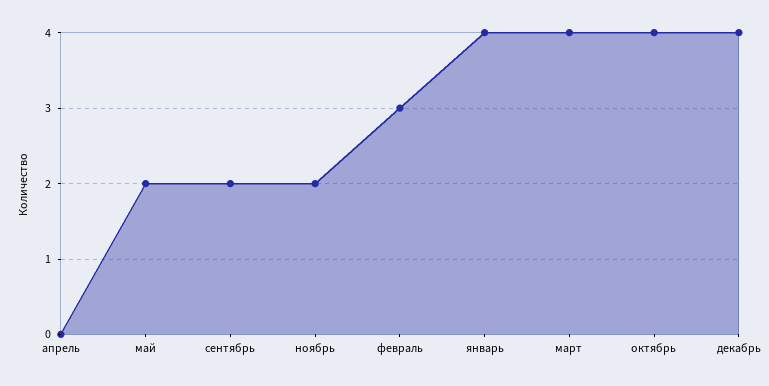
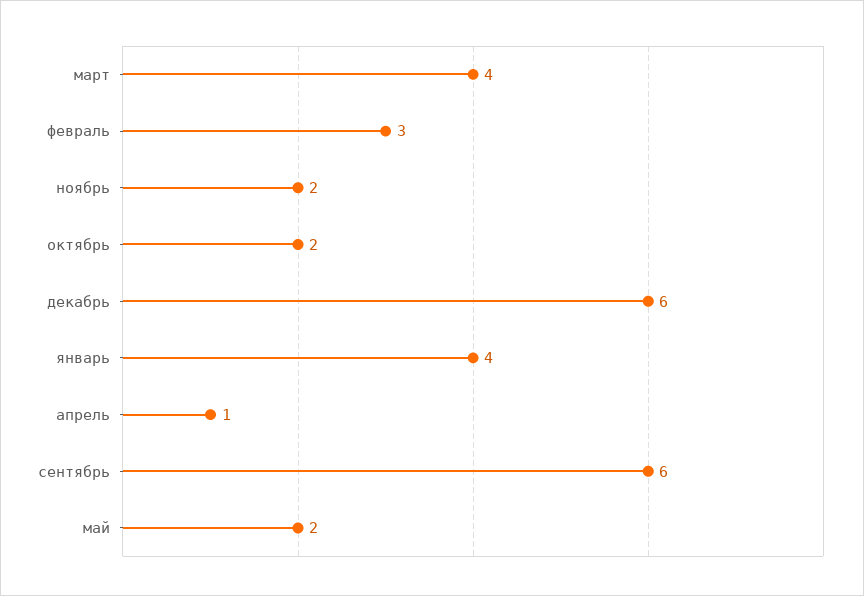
апрель: 0 -> 1
сентябрь: 2 -> 6
октябрь: 4 -> 2
декабрь: 4 -> 6

